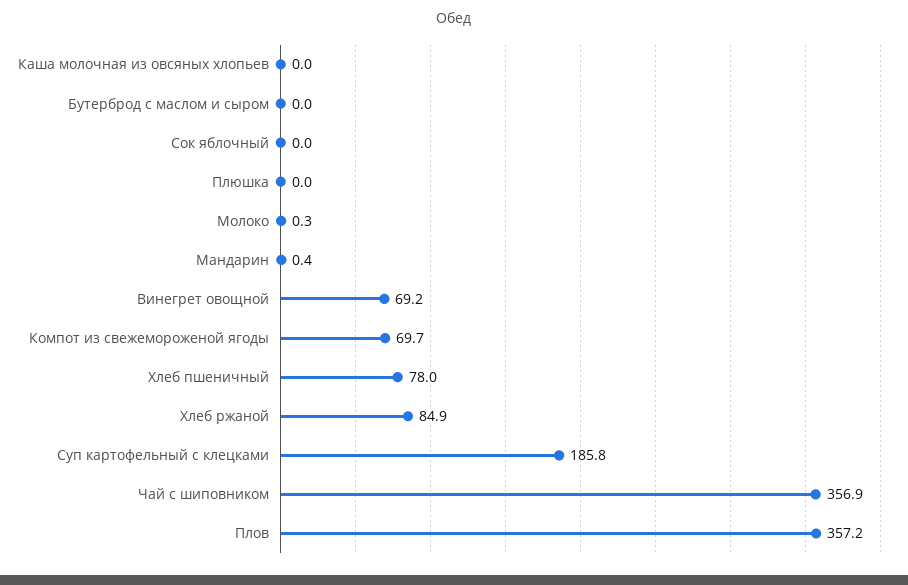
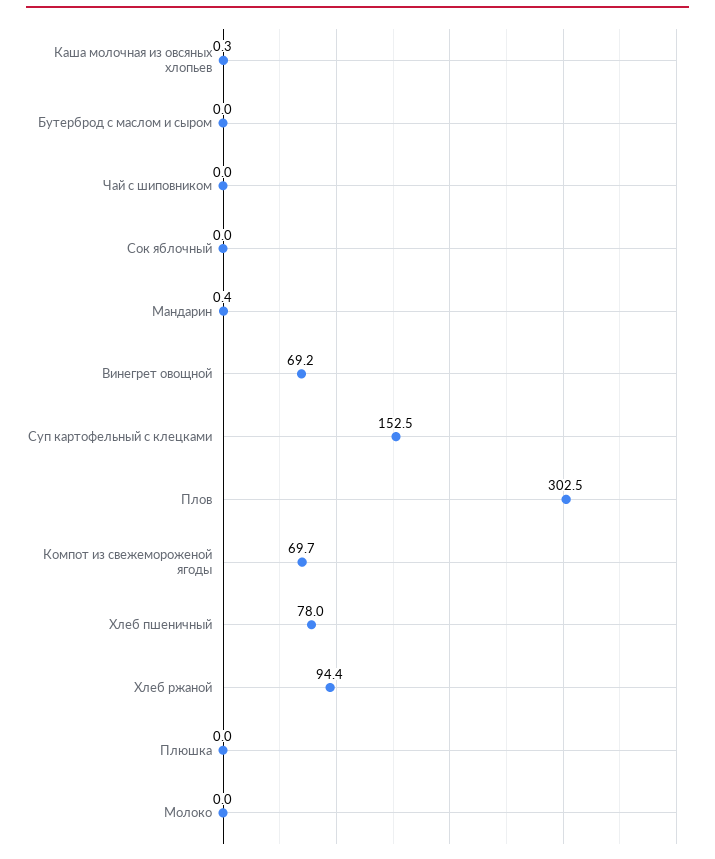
Каша молочная из овсяных хлопьев: 0 -> 0.3
Молоко: 0.3 -> 0
Хлеб ржаной: 84.9 -> 94.4
Суп картофельный с клецками: 185.8 -> 152.5
Чай с шиповником: 356.9 -> 0
Плов: 357.2 -> 302.5

